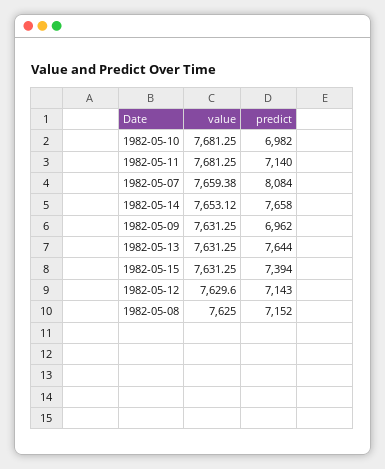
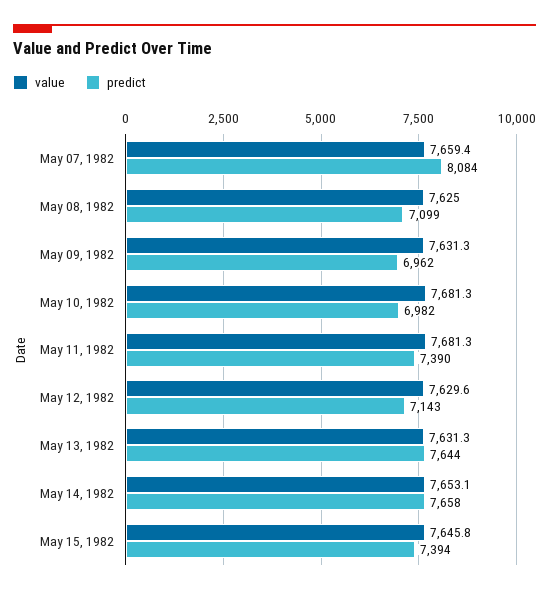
predict, 1982-05-11: 7140 -> 7390
value, 1982-05-15: 7631.25 -> 7645.8
predict, 1982-05-08: 7152 -> 7099

